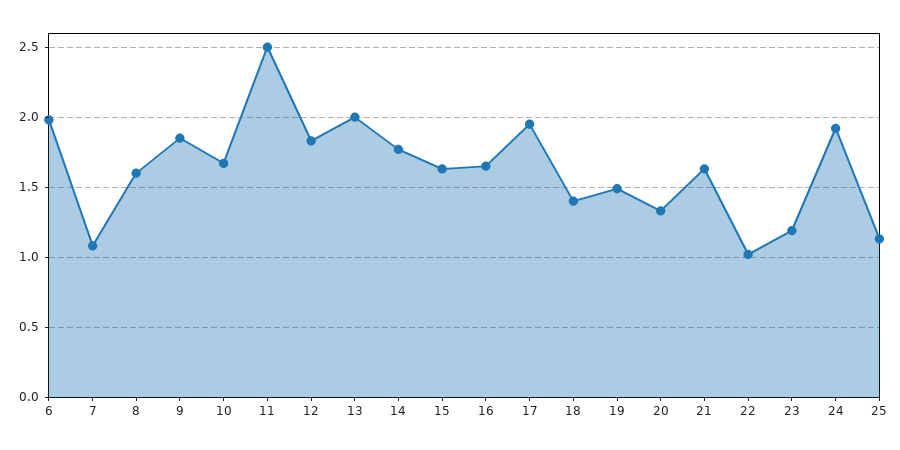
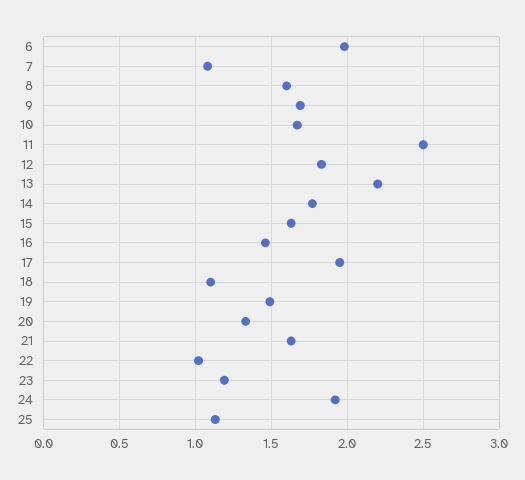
9: 1.85 -> 1.7
13: 2 -> 2.2
16: 1.65 -> 1.45
18: 1.4 -> 1.1

